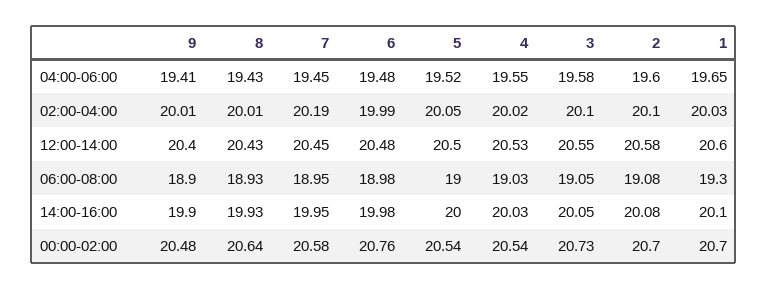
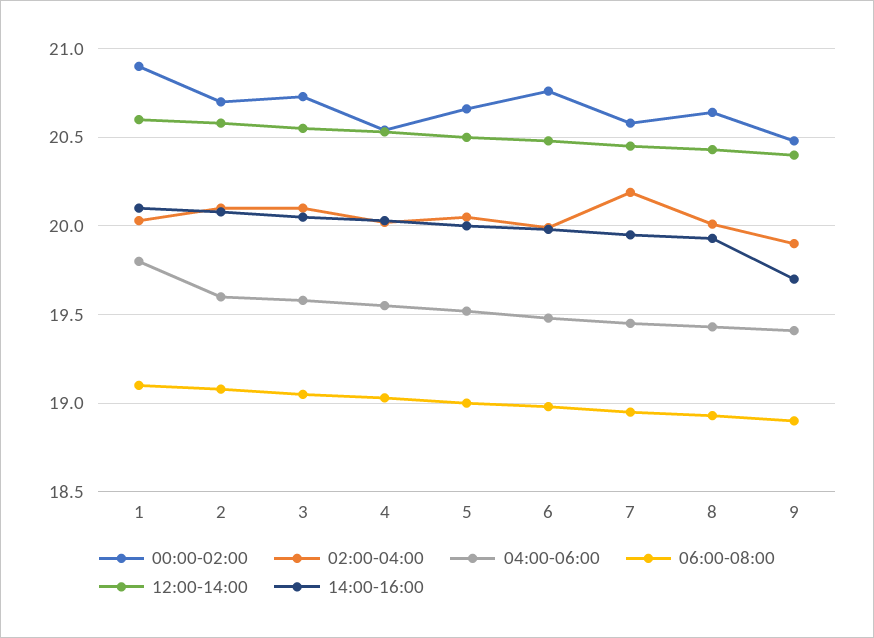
04:00-06:00, 1: 19.65 -> 19.8
02:00-04:00, 9: 20.01 -> 19.9
06:00-08:00, 1: 19.3 -> 19.1
14:00-16:00, 9: 19.9 -> 19.7
00:00-02:00, 5: 20.54 -> 20.65
00:00-02:00, 1: 20.7 -> 20.9

